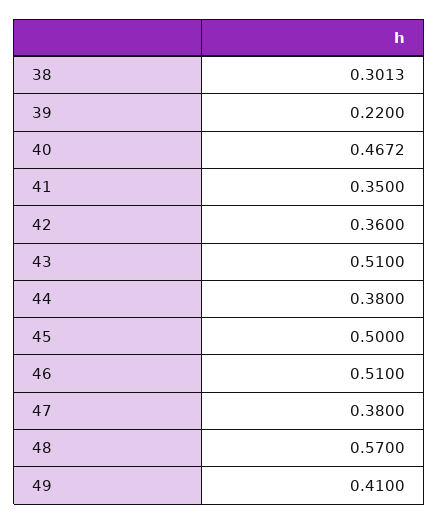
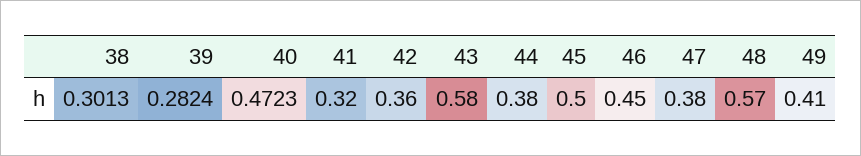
39: 0.22 -> 0.2824
40: 0.4672 -> 0.4723
41: 0.35 -> 0.32
43: 0.51 -> 0.58
46: 0.51 -> 0.45

